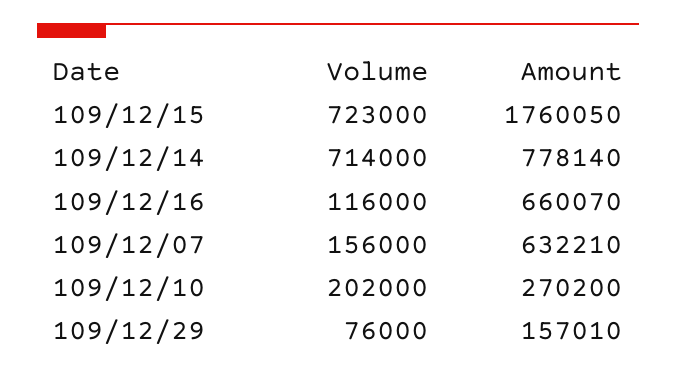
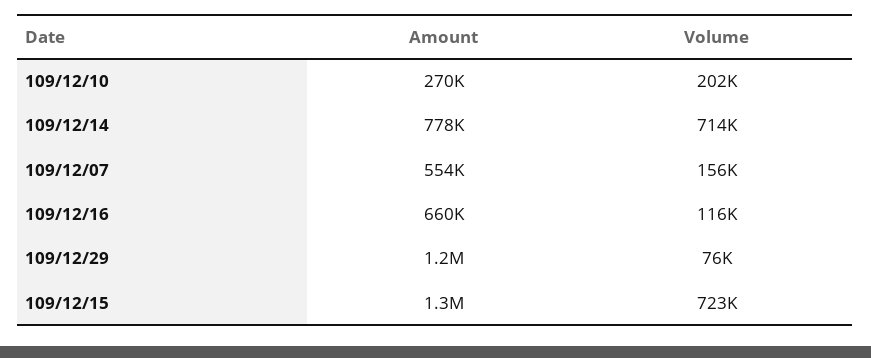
Amount, 109/12/15: 1760050 -> 1300000
Amount, 109/12/07: 632210 -> 554000
Amount, 109/12/29: 157010 -> 1200000

